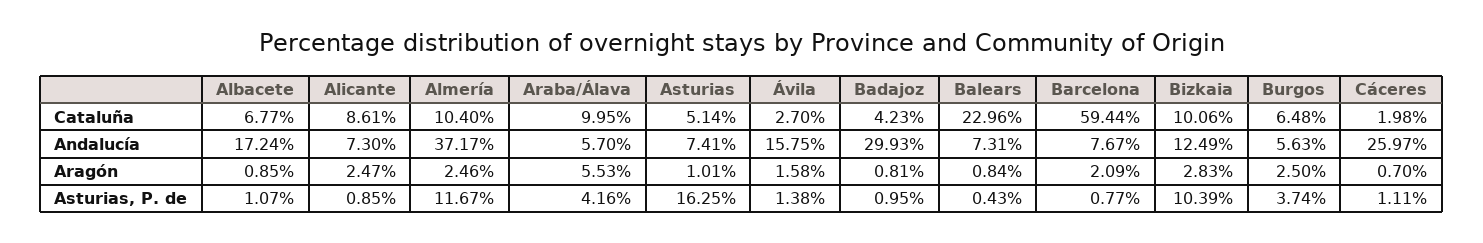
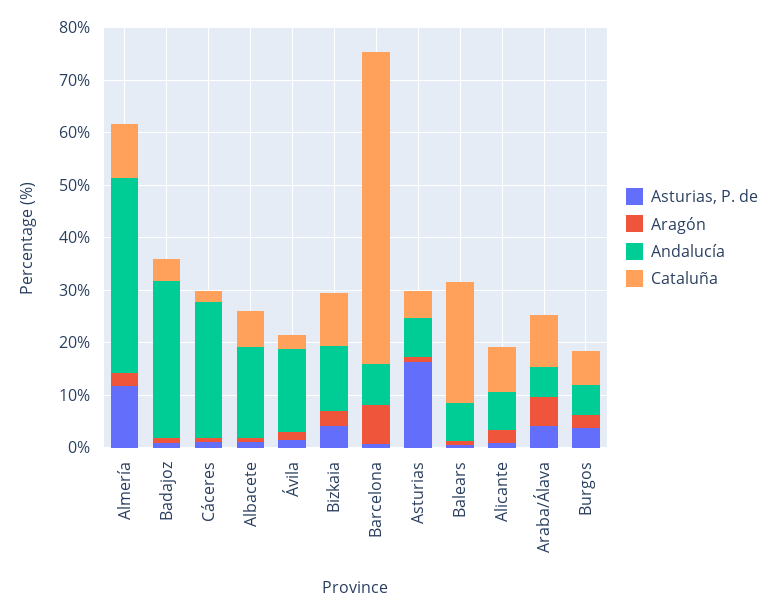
Aragón, Barcelona: 2.09 -> 8
Asturias, P. de, Bizkaia: 10.39 -> 4

